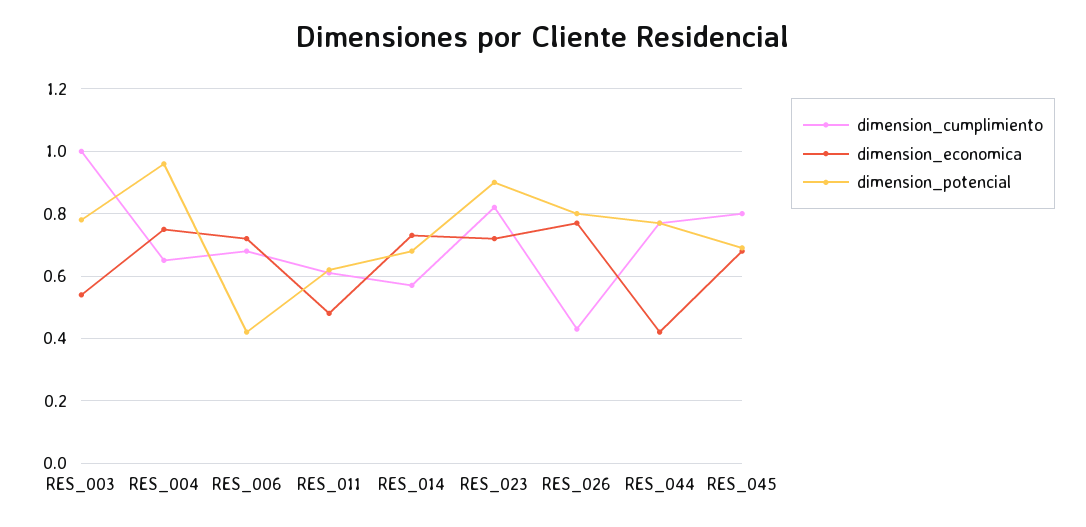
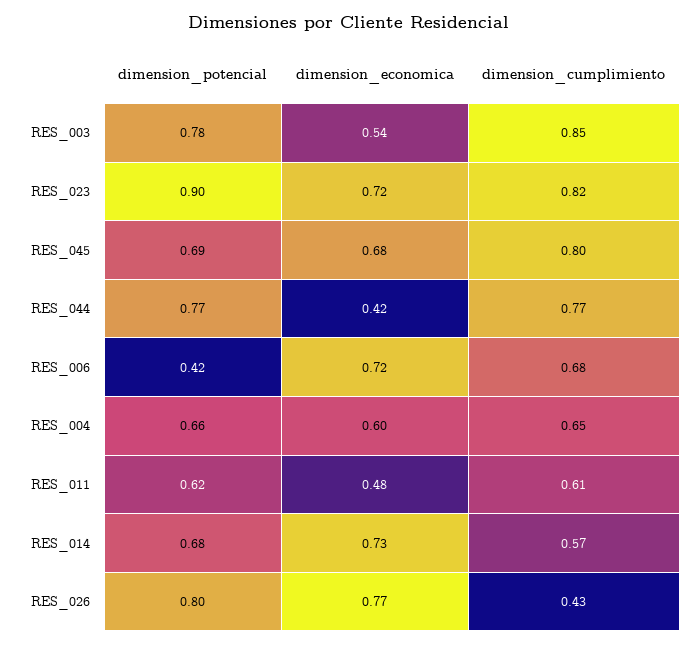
dimension_cumplimiento, RES_003: 1 -> 0.85
dimension_economica, RES_004: 0.75 -> 0.6
dimension_potencial, RES_004: 0.95 -> 0.66

